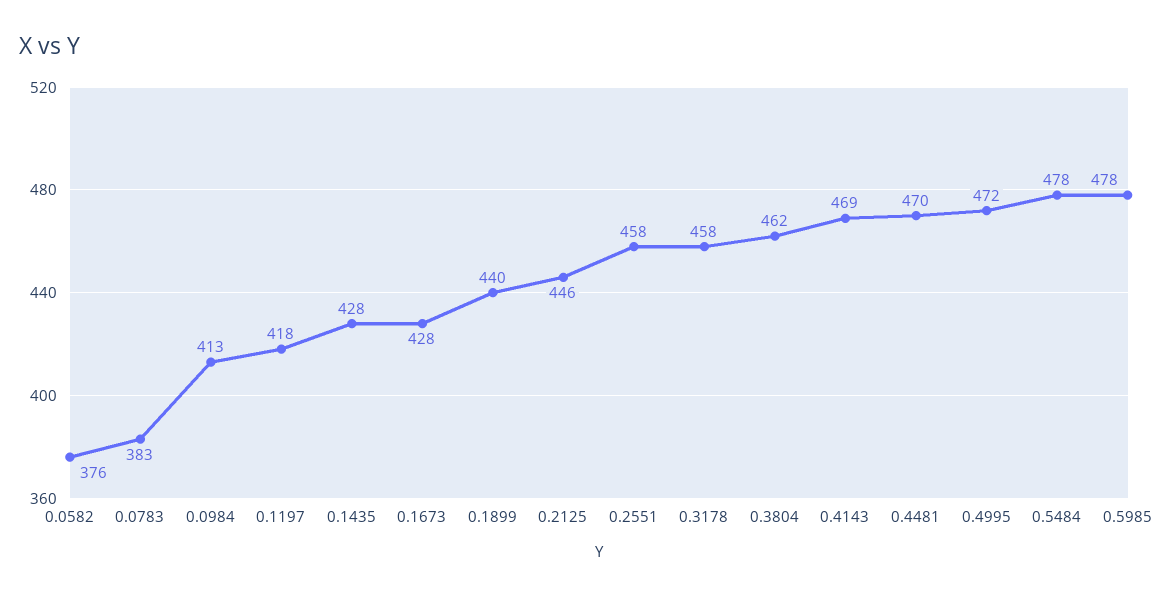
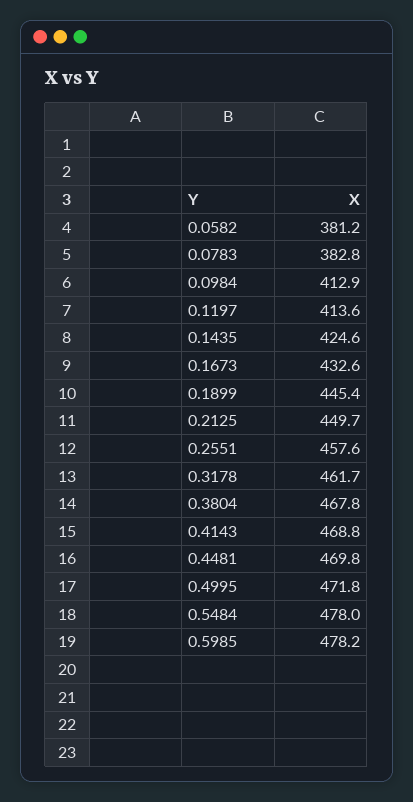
0.0582: 376 -> 381.2
0.1197: 418 -> 413.6
0.1435: 428 -> 424.6
0.1673: 428 -> 432.6
0.1899: 440 -> 445.4
0.2125: 446 -> 449.7
0.3178: 458 -> 461.7
0.3804: 462 -> 467.8

